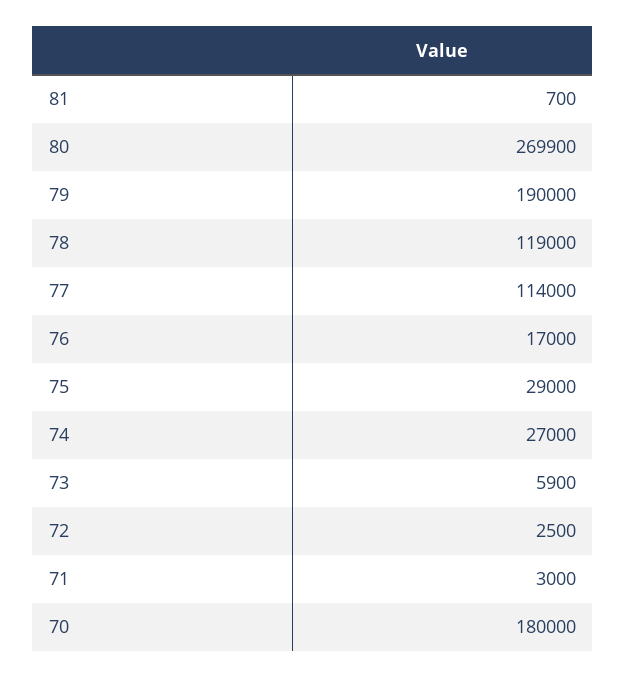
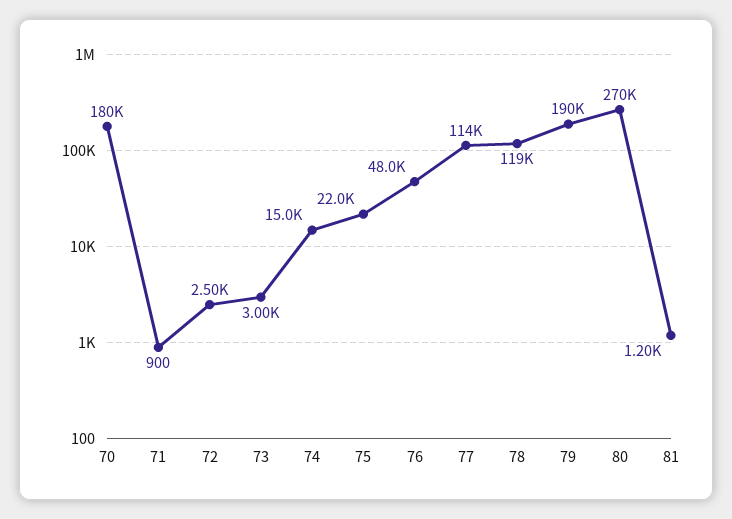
81: 700 -> 1200
80: 269900 -> 270000
76: 17000 -> 48000
75: 29000 -> 22000
74: 27000 -> 15000
73: 5900 -> 3000
71: 3000 -> 900

